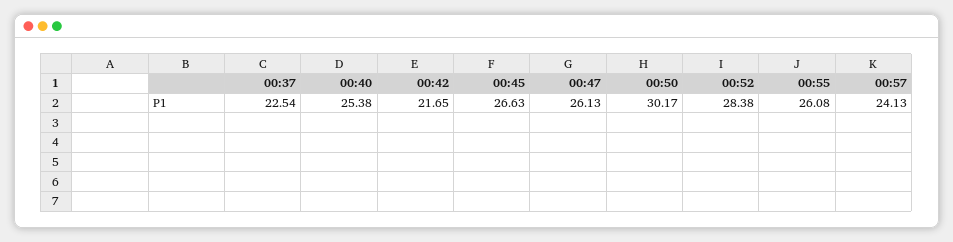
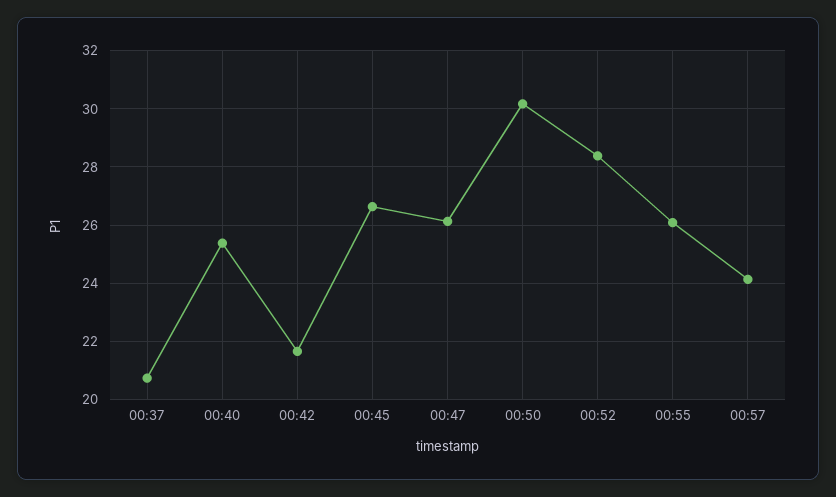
00:37: 22.54 -> 20.75

